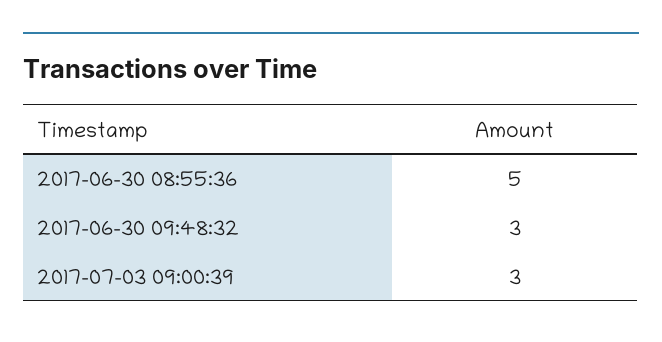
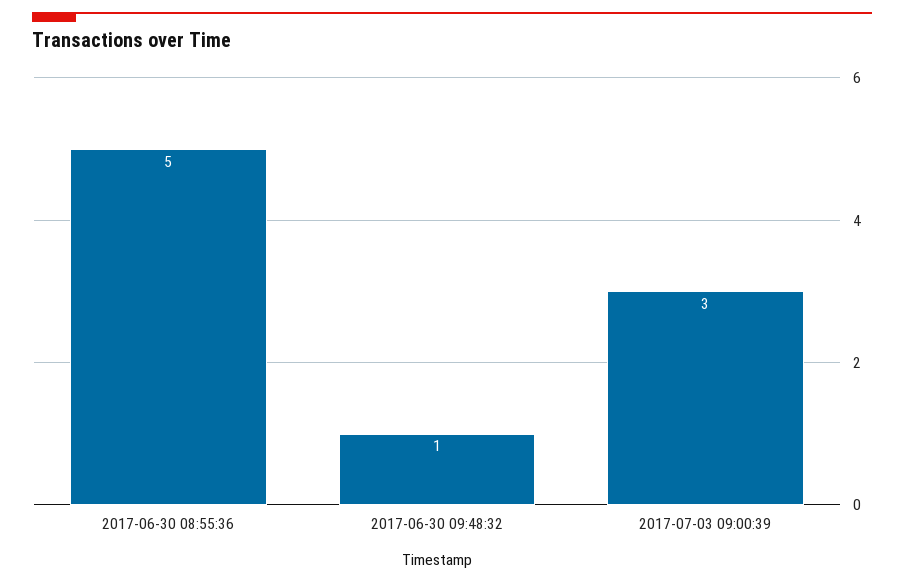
2017-06-30 09:48:32: 3 -> 1

